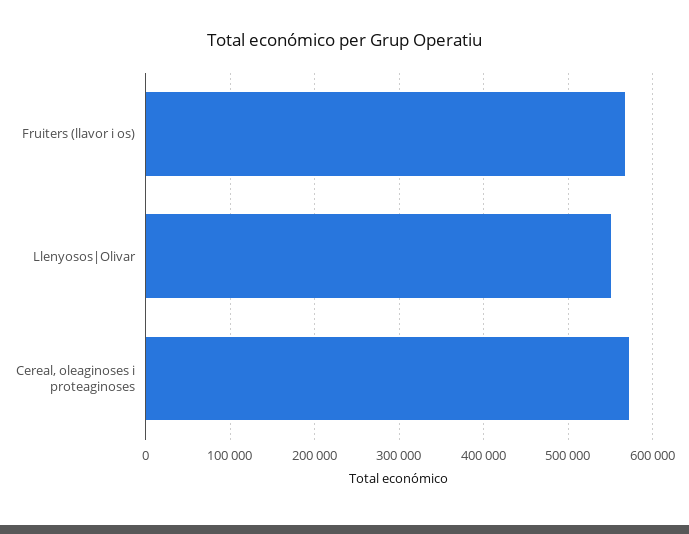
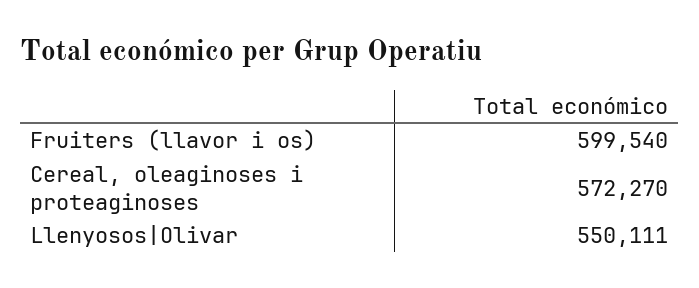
Fruiters (llavor i os): 570000 -> 599540

